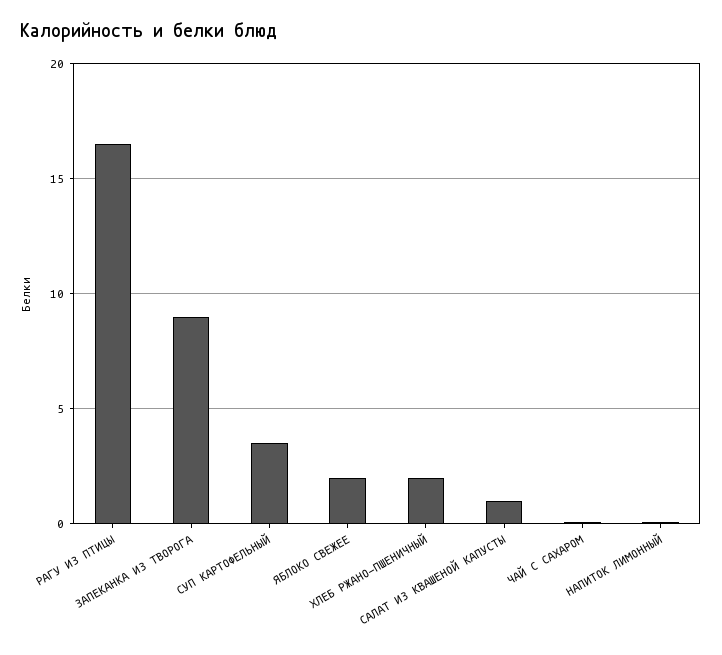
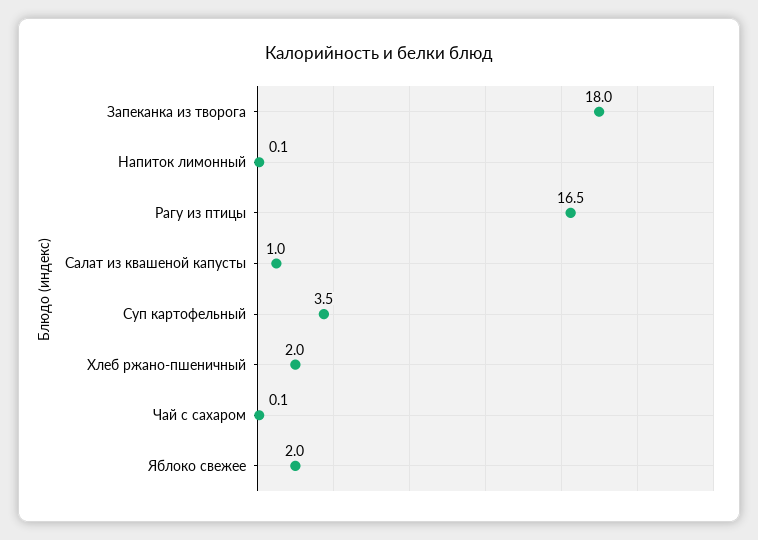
ЗАПЕКАНКА ИЗ ТВОРОГА: 9 -> 18

